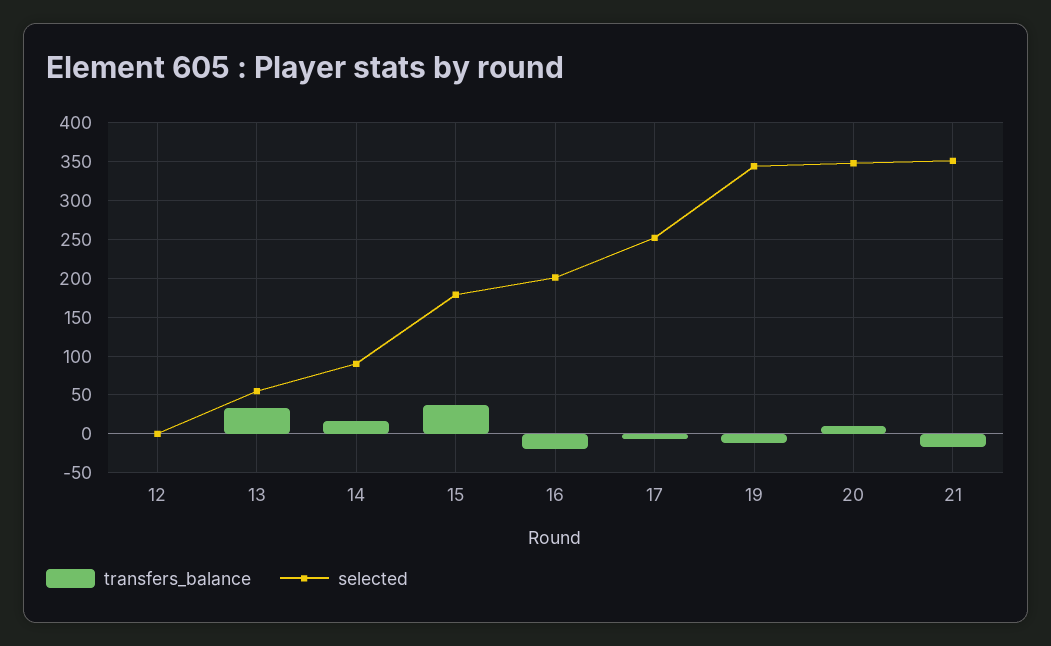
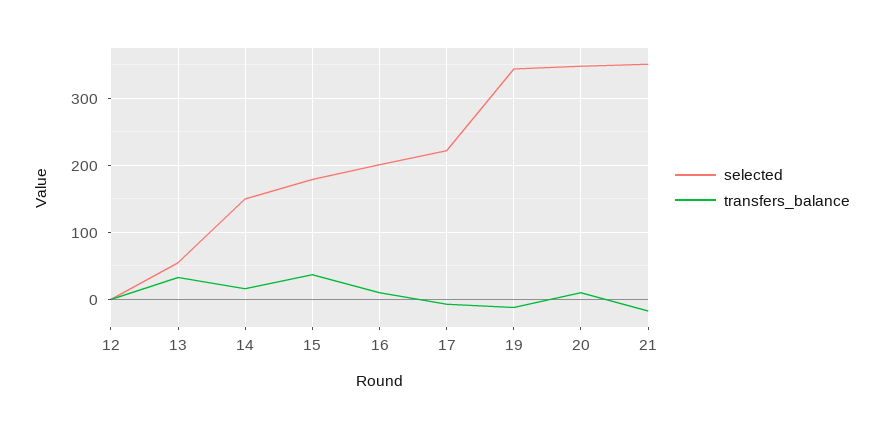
selected, 14: 90 -> 150
transfers_balance, 16: -20 -> 10
selected, 17: 250 -> 220

